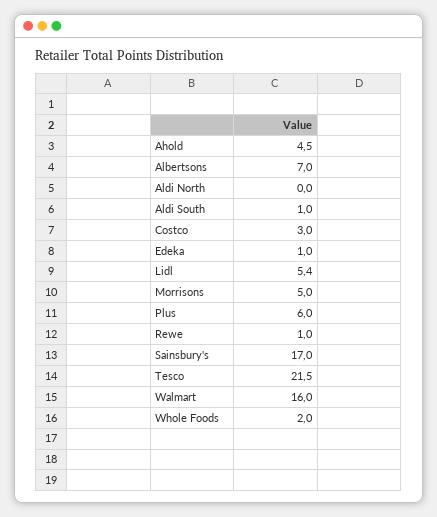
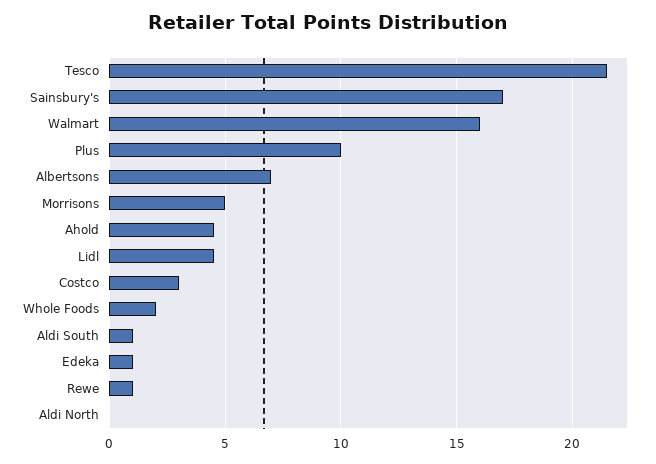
Lidl: 5.4 -> 4.5
Plus: 6 -> 10

